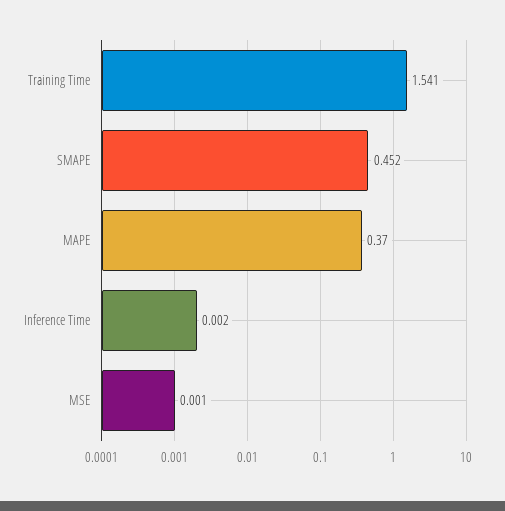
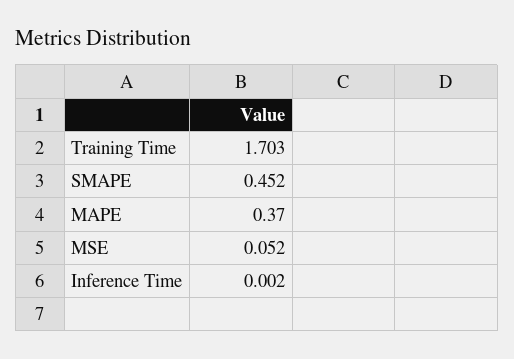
Training Time: 1.541 -> 1.703
MSE: 0.001 -> 0.052

